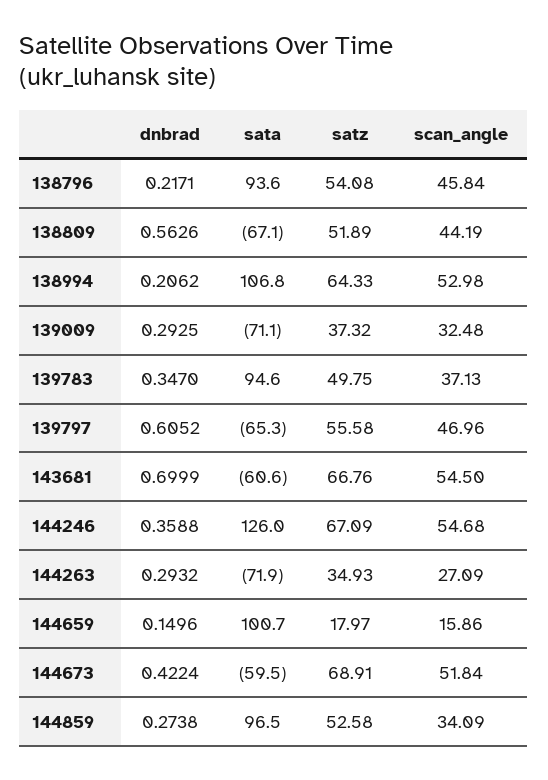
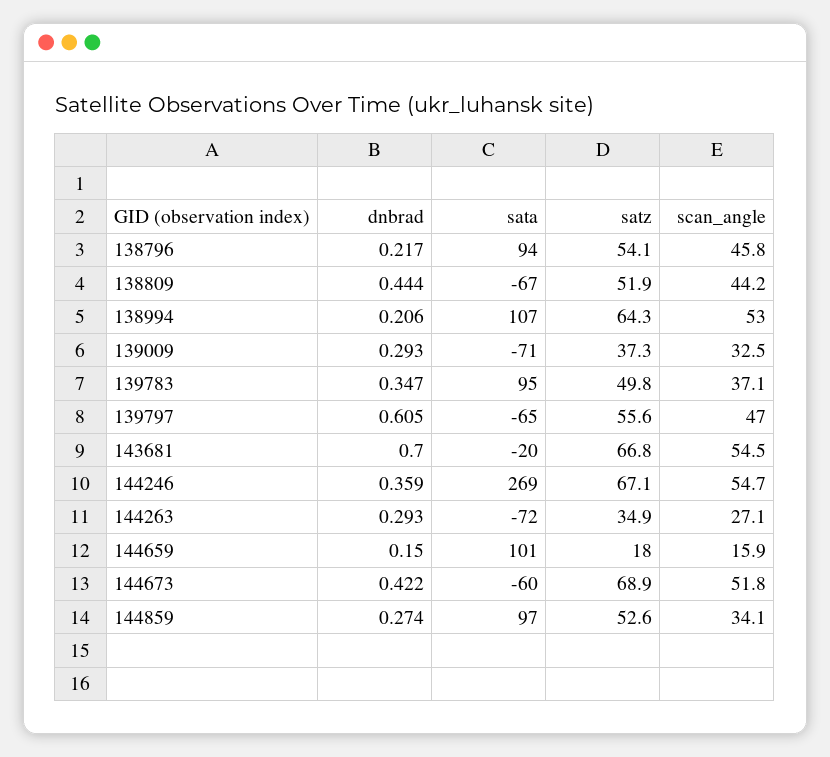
dnbrad, 138809: 0.5626 -> 0.444
sata, 143681: -60.6 -> -20
sata, 144246: 126 -> 269

